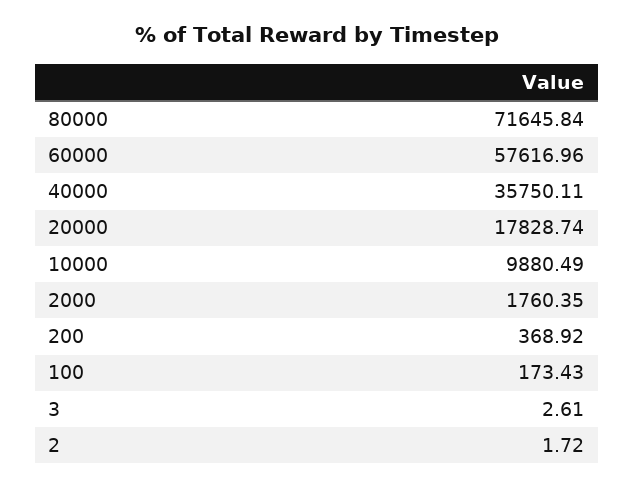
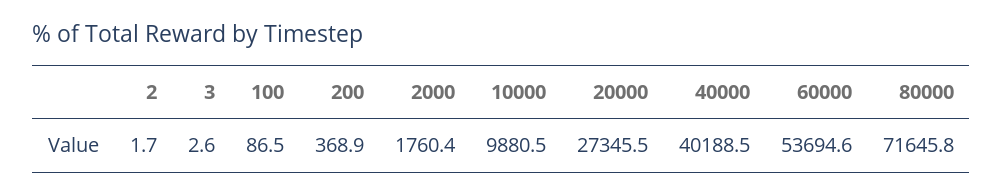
60000: 57616.96 -> 53694.6
40000: 35750.11 -> 40188.5
20000: 17828.74 -> 27345.5
100: 173.43 -> 86.5

